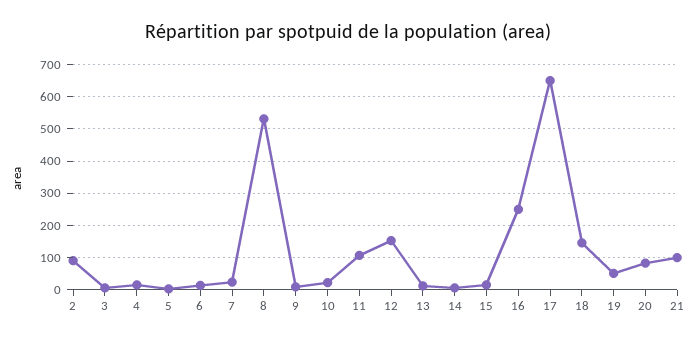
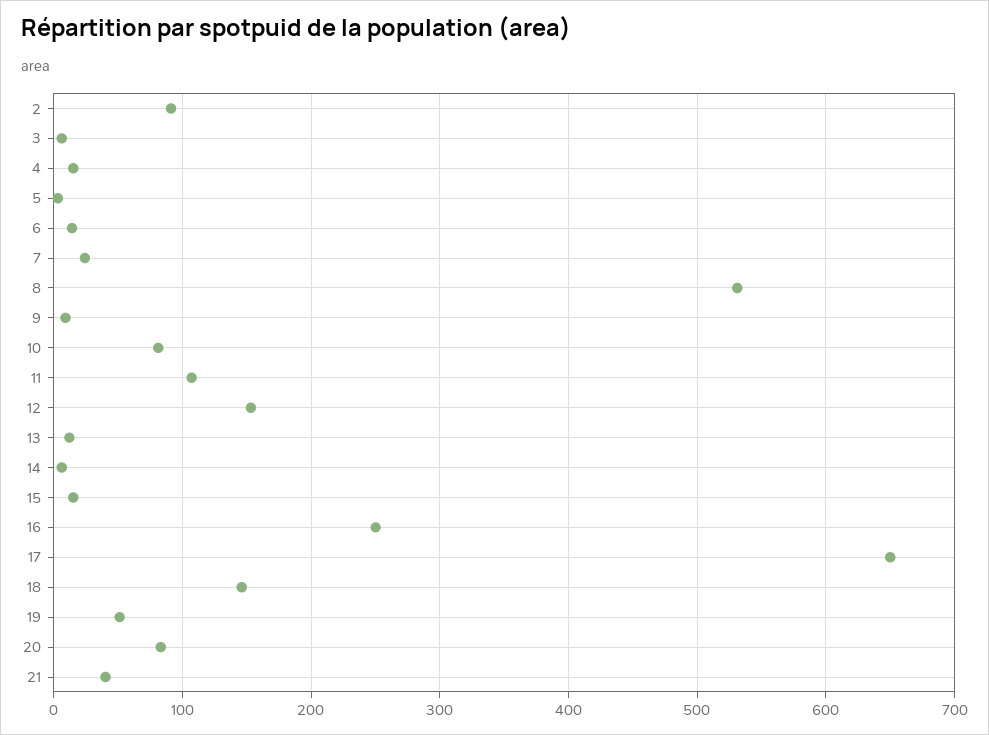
10: 20 -> 80
21: 100 -> 40

